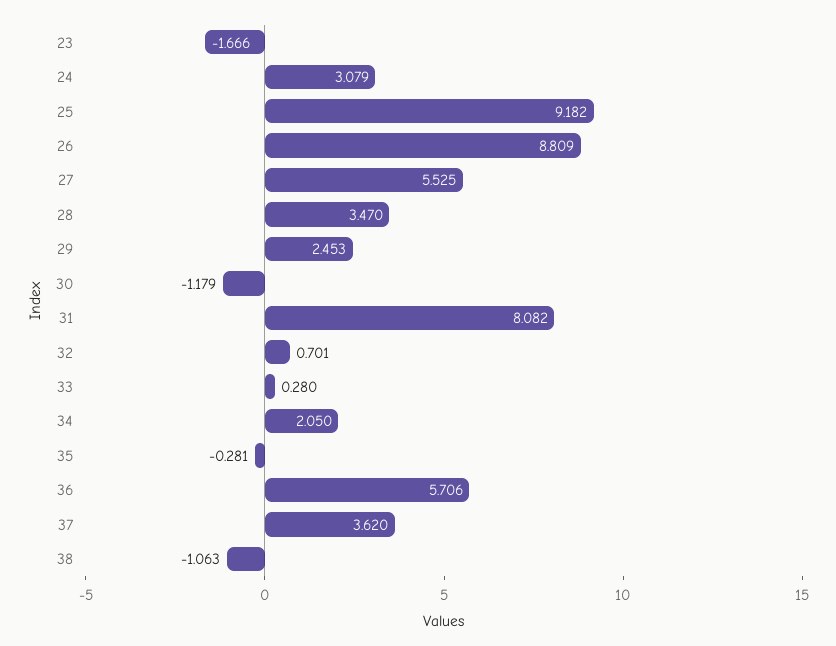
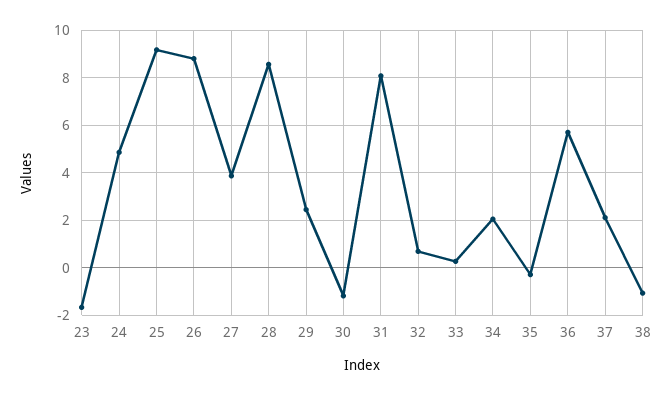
24: 3.079 -> 5
27: 5.525 -> 4
28: 3.47 -> 8.5
37: 3.62 -> 2

